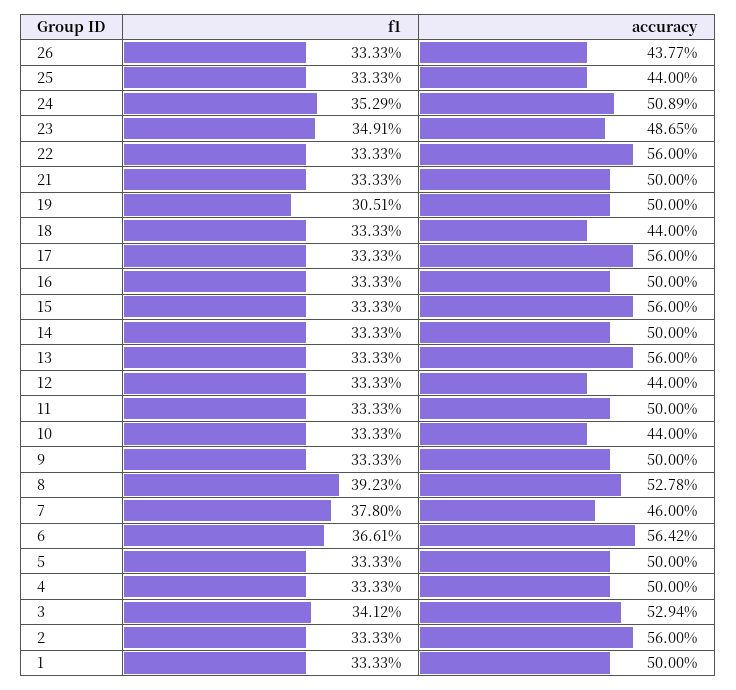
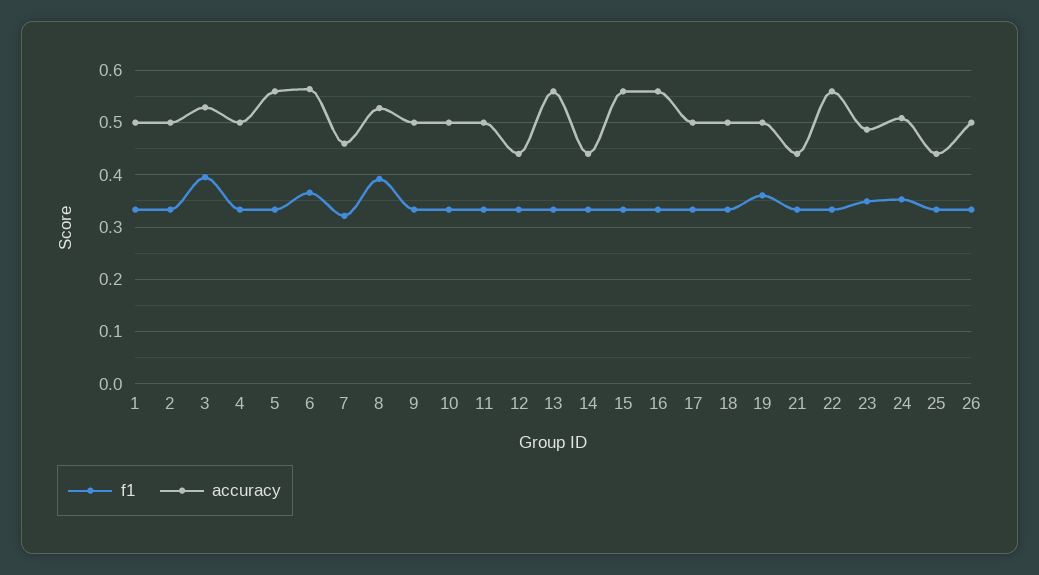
accuracy, 26: 0.4377 -> 0.5
accuracy, 21: 0.5 -> 0.44
f1, 19: 0.3051 -> 0.36
accuracy, 18: 0.44 -> 0.5
accuracy, 17: 0.56 -> 0.5
accuracy, 16: 0.5 -> 0.56
accuracy, 14: 0.5 -> 0.44
accuracy, 10: 0.44 -> 0.5
f1, 7: 0.378 -> 0.32
accuracy, 5: 0.5 -> 0.56
f1, 3: 0.3412 -> 0.4
accuracy, 2: 0.56 -> 0.5

